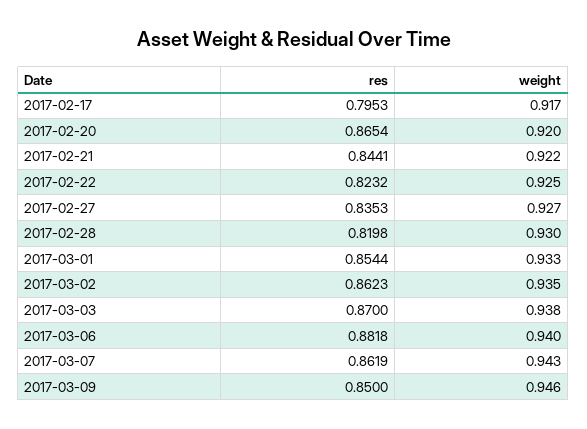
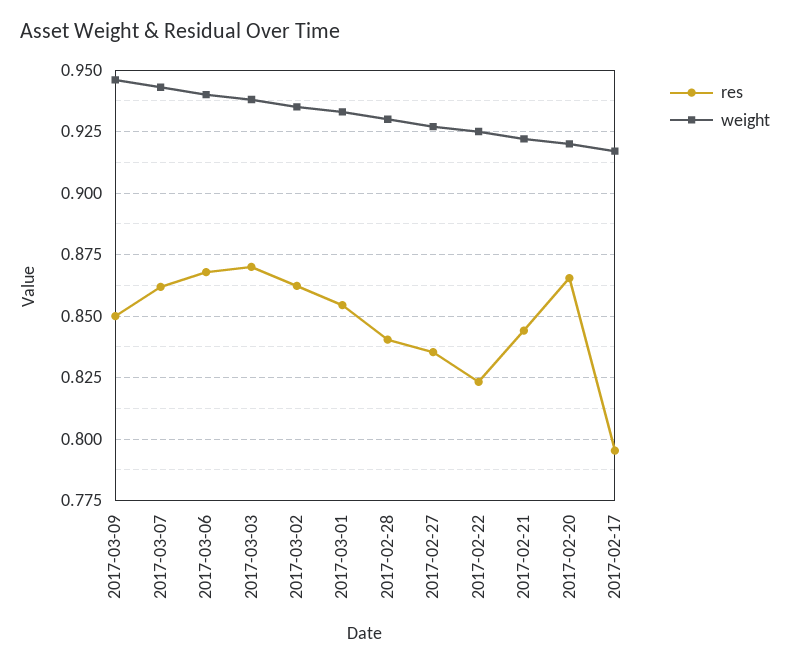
res, 2017-02-28: 0.8198 -> 0.84
res, 2017-03-06: 0.8818 -> 0.8675

